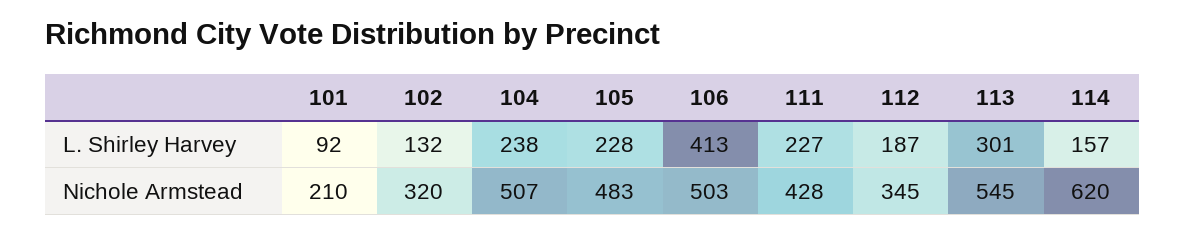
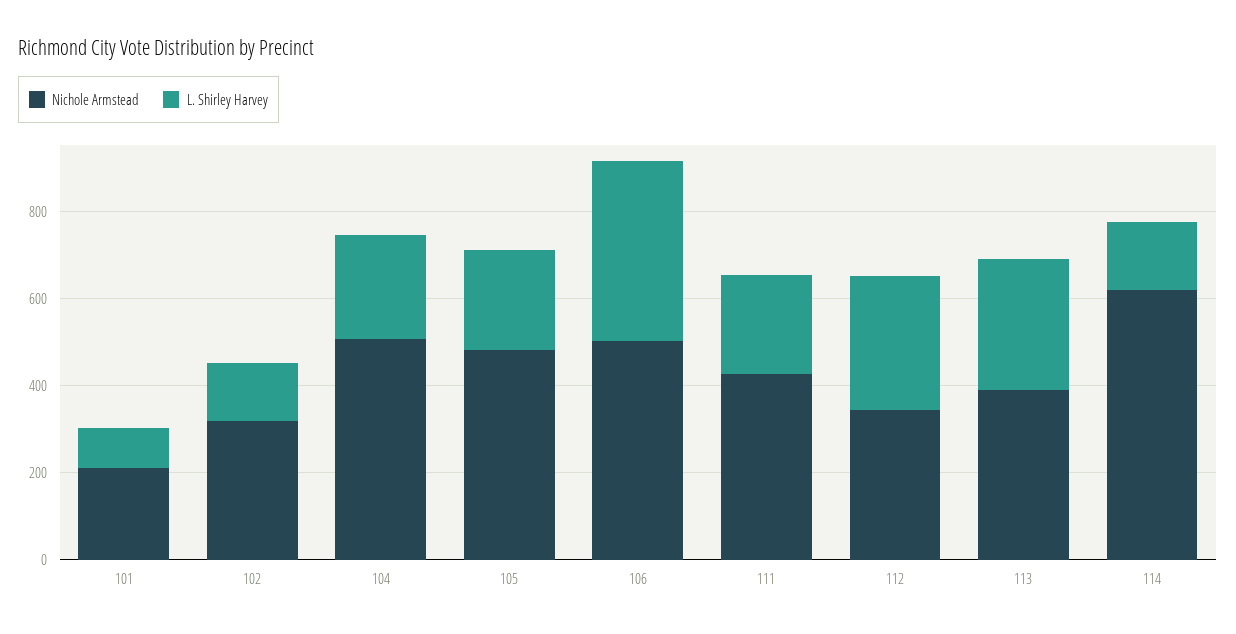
L. Shirley Harvey, 112: 187 -> 300
Nichole Armstead, 113: 545 -> 400

